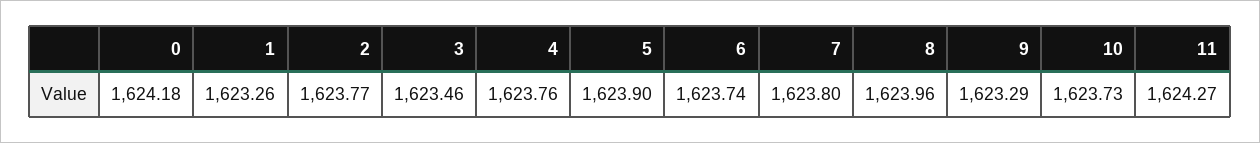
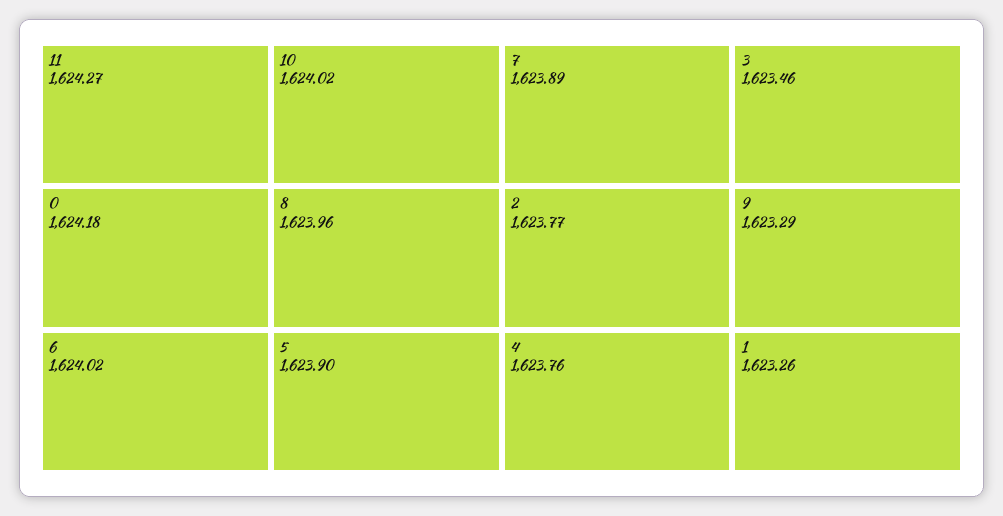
6: 1623.74 -> 1624.02
7: 1623.8 -> 1623.89
10: 1623.73 -> 1624.02

